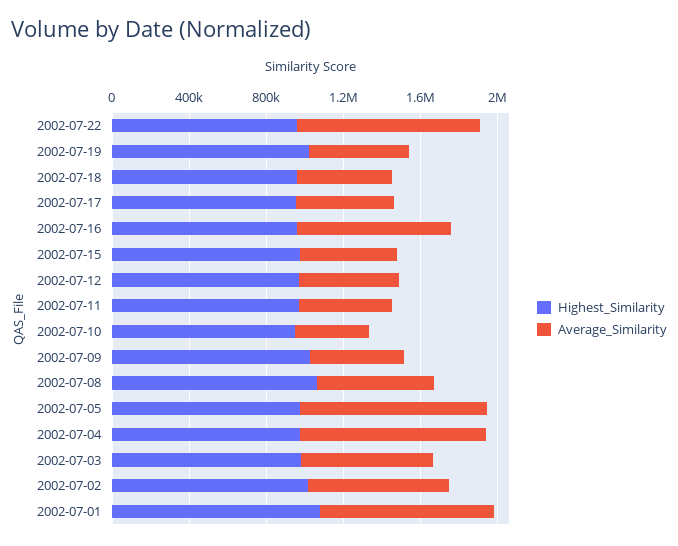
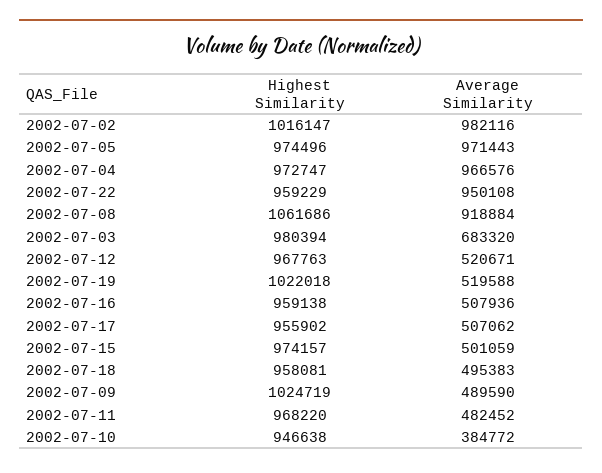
Average_Similarity, 2002-07-16: 800000 -> 507936
Average_Similarity, 2002-07-08: 600000 -> 918884
Average_Similarity, 2002-07-02: 700000 -> 982116
Highest_Similarity, 2002-07-01: 1100000 -> none
Average_Similarity, 2002-07-01: 900000 -> none

